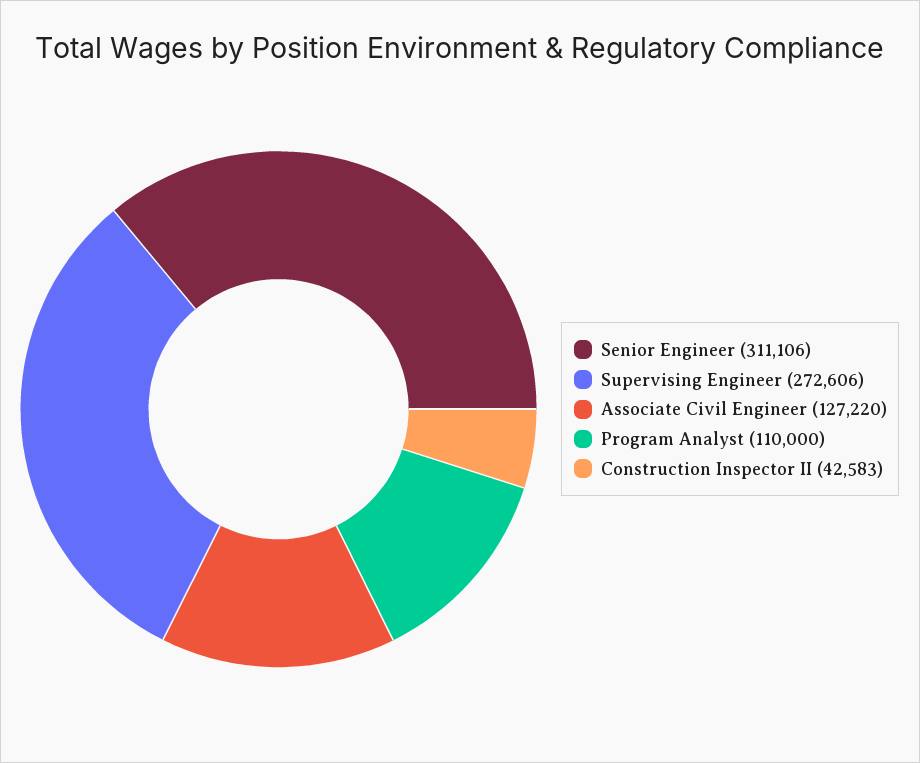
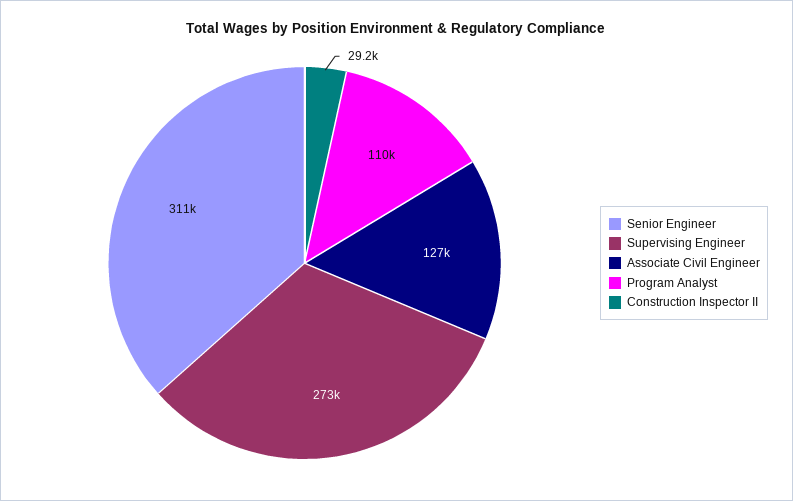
Construction Inspector II: 42583 -> 29200

